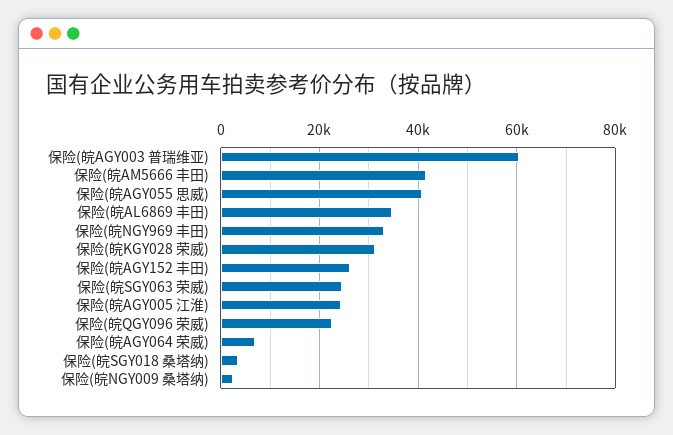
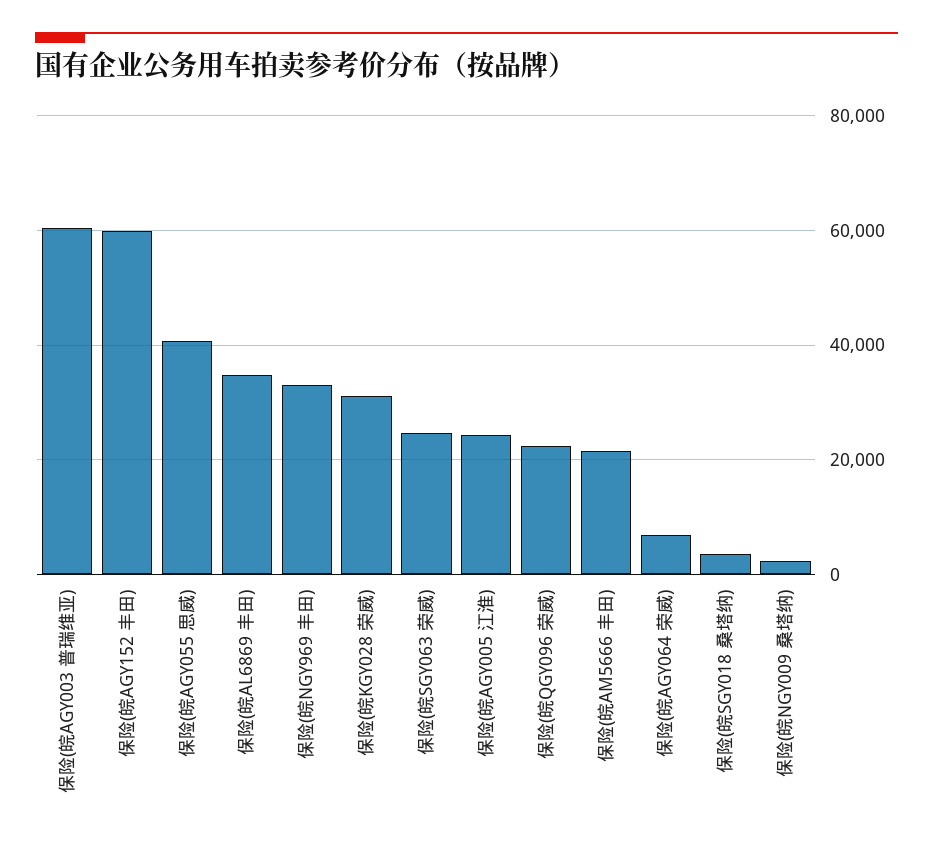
保险(皖AM5666 丰田): 42000 -> 22000
保险(皖AGY152 丰田): 26000 -> 60000

